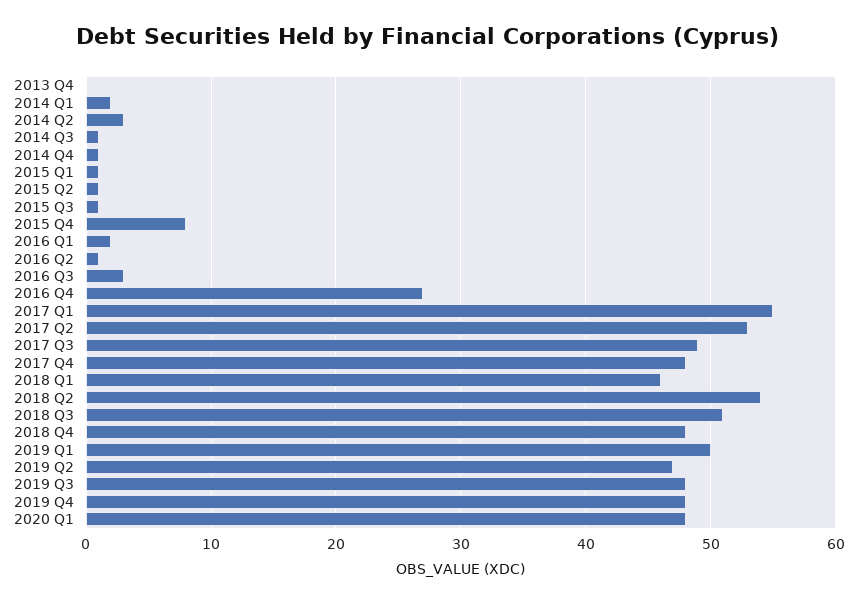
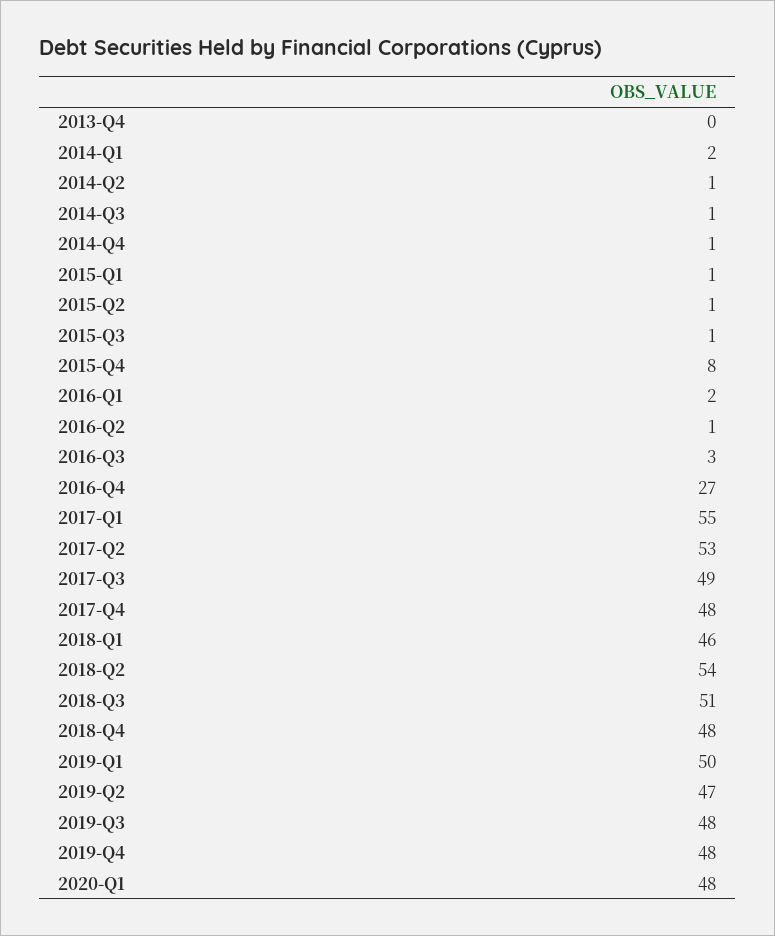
2014 Q2: 3 -> 1

